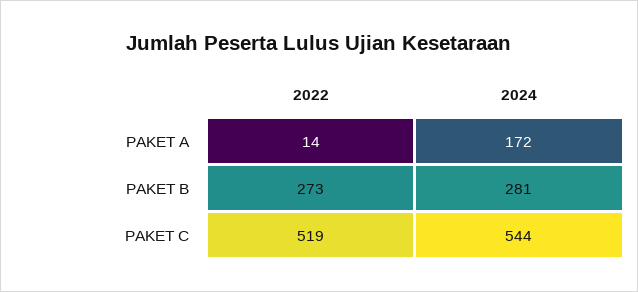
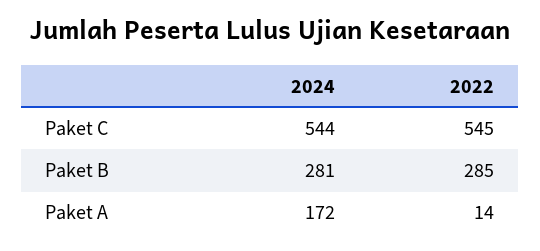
2022, PAKET B: 273 -> 285
2022, PAKET C: 519 -> 545

